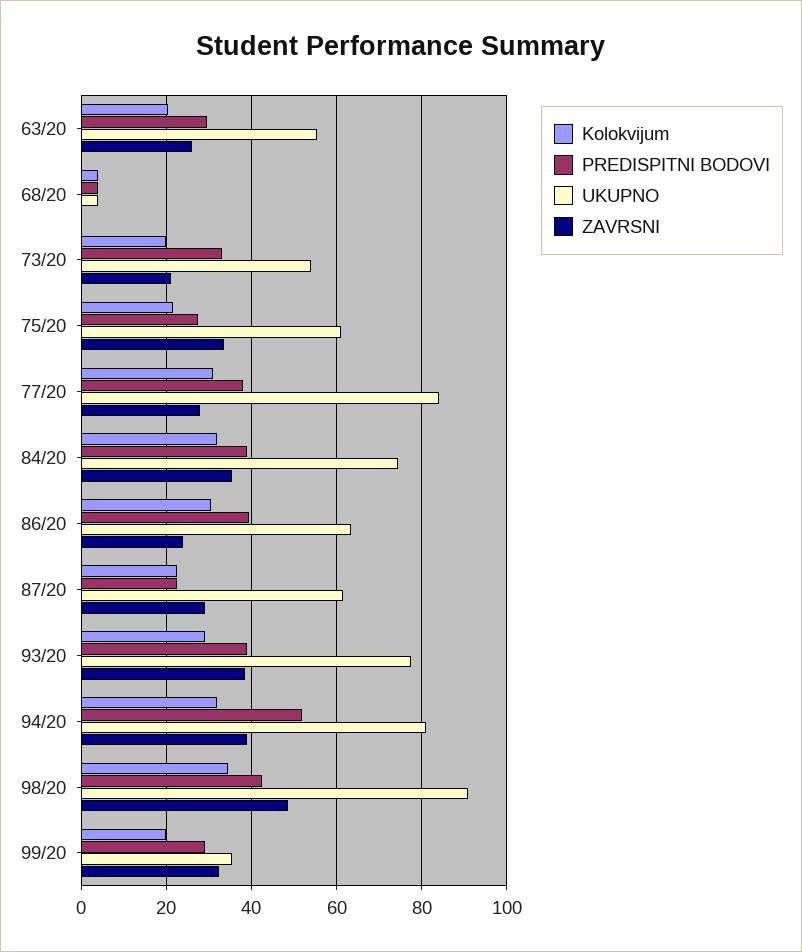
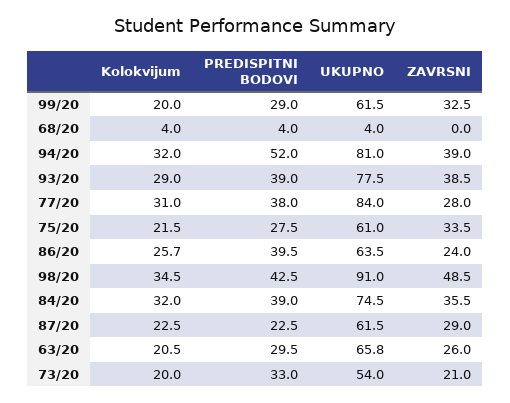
UKUPNO, 63/20: 56 -> 65.8
Kolokvijum, 86/20: 30 -> 25.7
UKUPNO, 99/20: 36 -> 61.5

